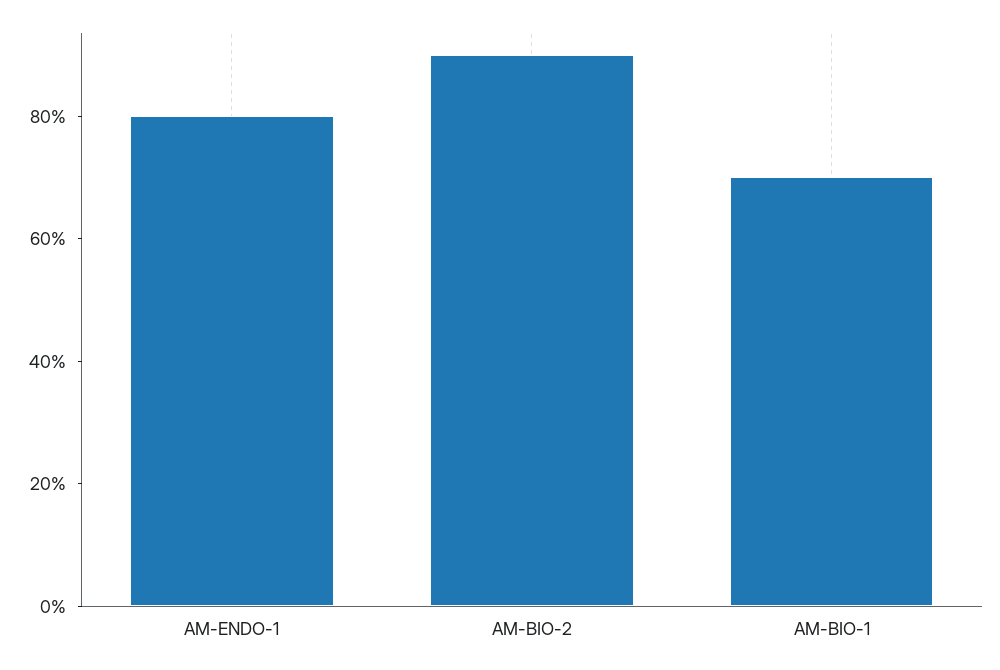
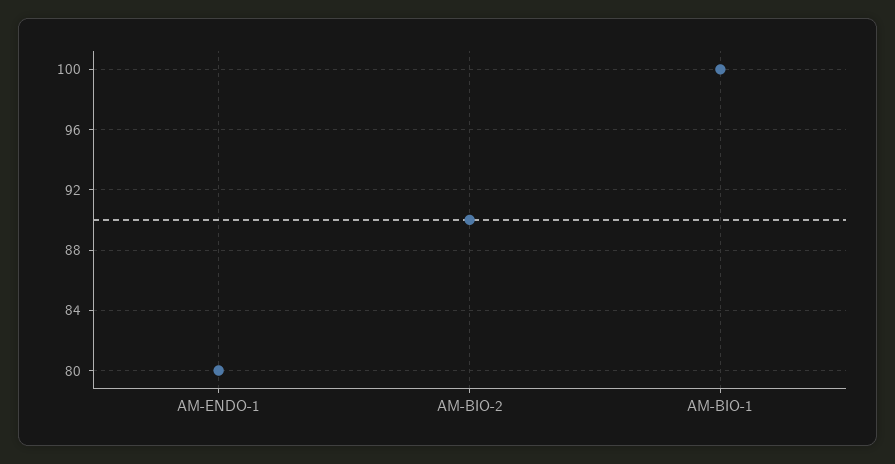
AM-BIO-1: 70 -> 100

